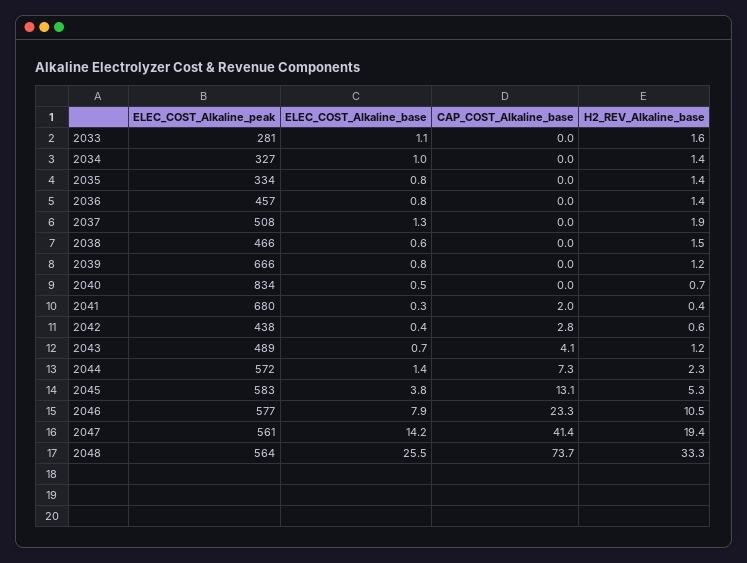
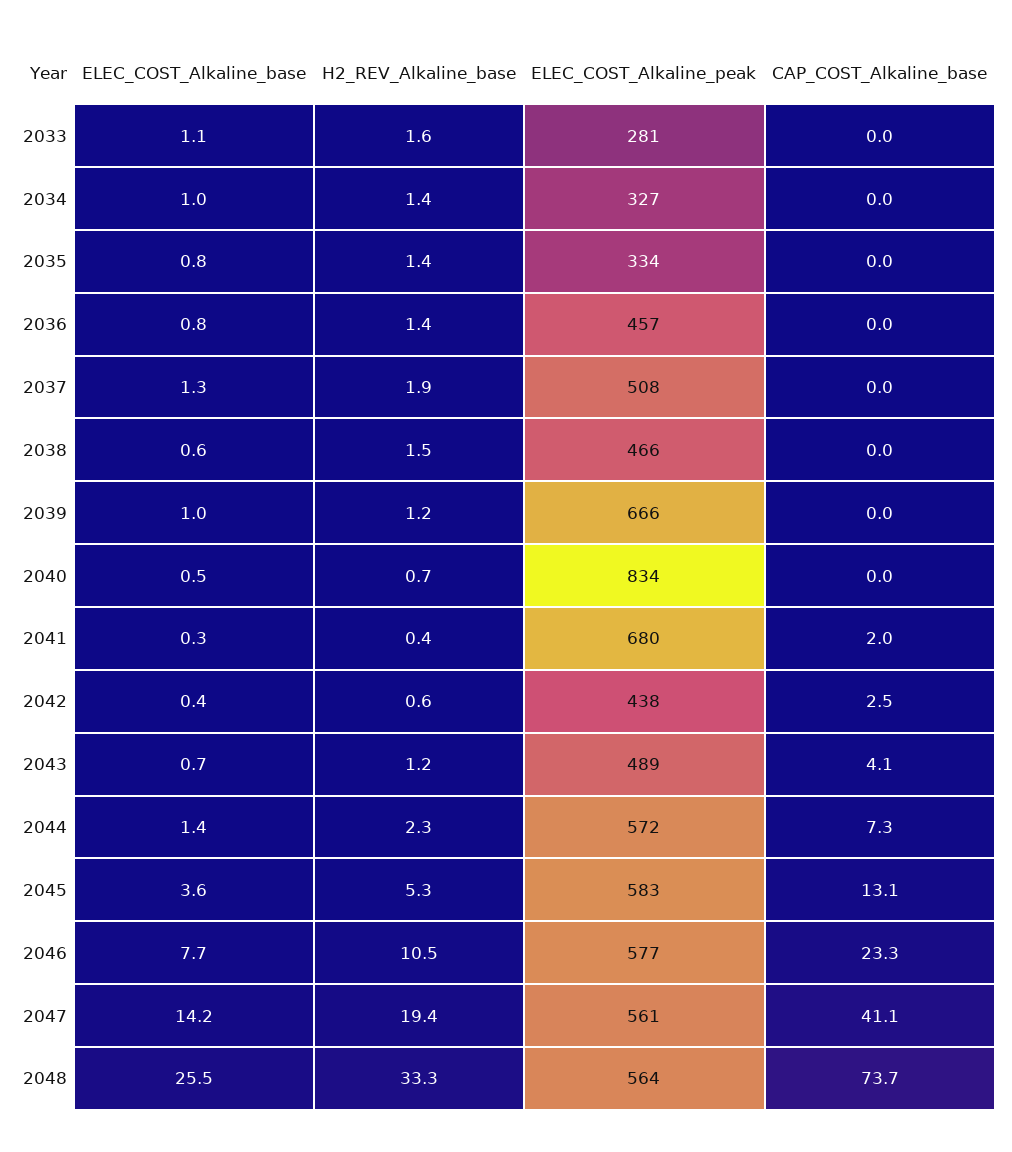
ELEC_COST_Alkaline_base, 2039: 0.8 -> 1
CAP_COST_Alkaline_base, 2042: 2.8 -> 2.5
ELEC_COST_Alkaline_base, 2045: 3.8 -> 3.6
ELEC_COST_Alkaline_base, 2046: 7.9 -> 7.7
CAP_COST_Alkaline_base, 2047: 41.4 -> 41.1

